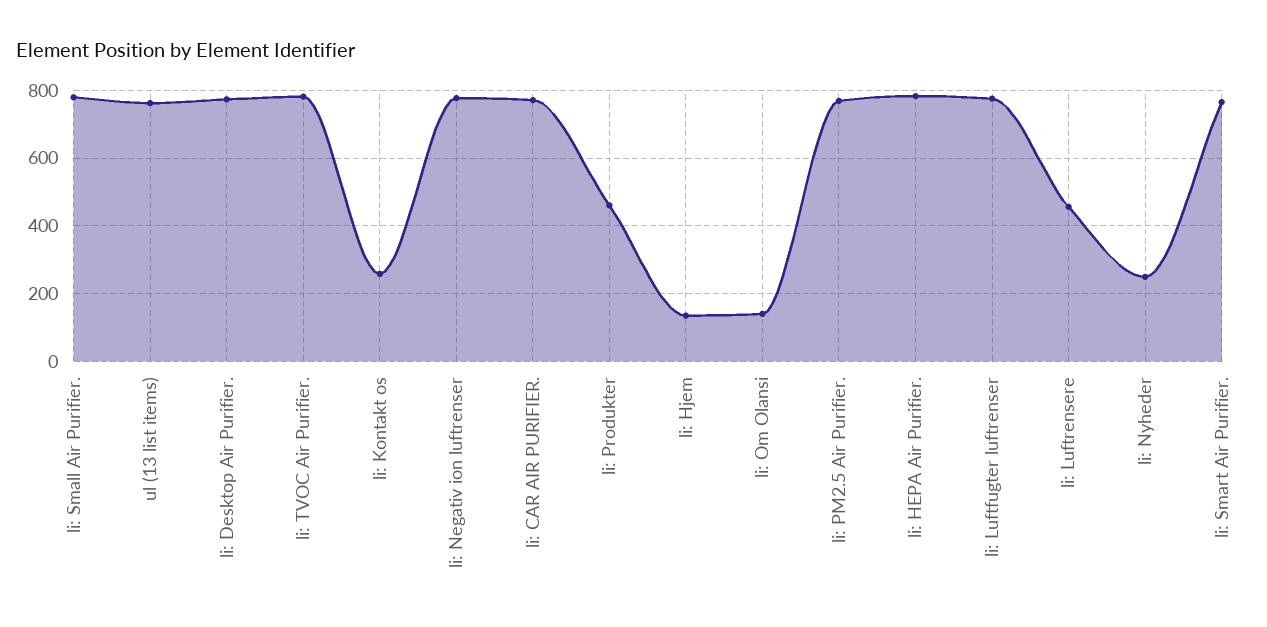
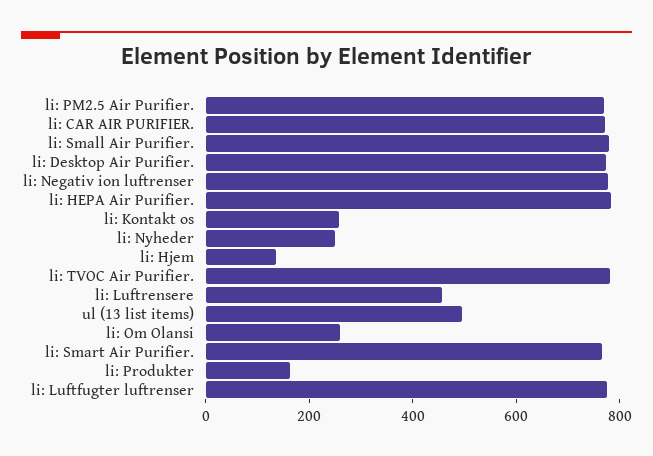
ul (13 list items): 760 -> 500
li: Produkter: 460 -> 150
li: Om Olansi: 140 -> 250

